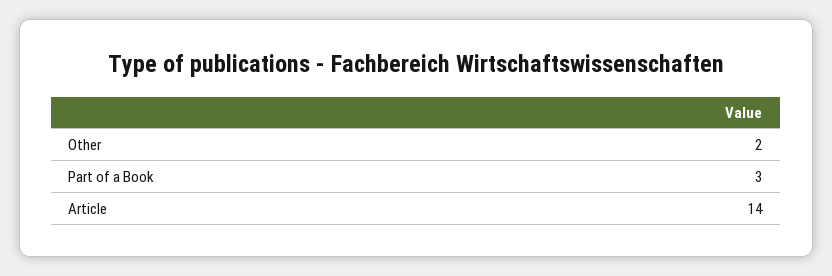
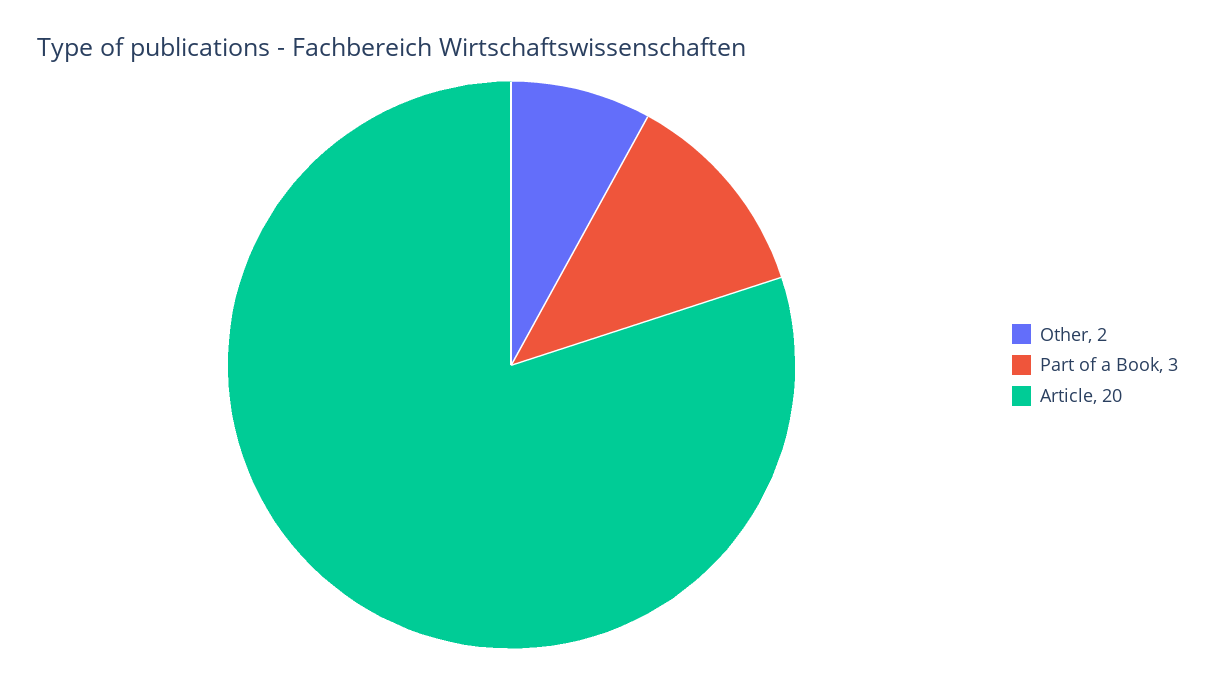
Article: 14 -> 20

